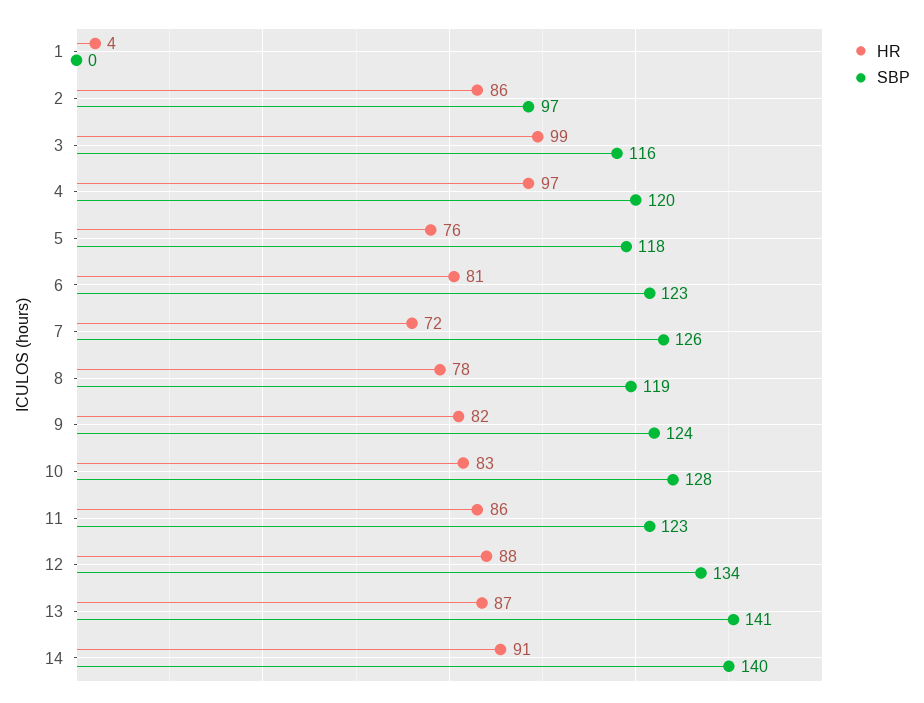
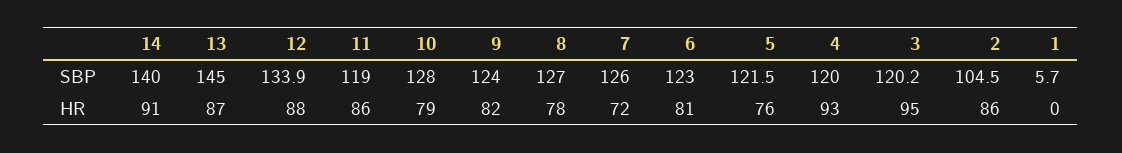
HR, 1: 4 -> 0
SBP, 1: 0 -> 5.7
SBP, 2: 97 -> 104.5
HR, 3: 99 -> 95
SBP, 3: 116 -> 120.2
HR, 4: 97 -> 93
SBP, 5: 118 -> 121.5
SBP, 8: 119 -> 127
HR, 10: 83 -> 79
SBP, 11: 123 -> 119
SBP, 13: 141 -> 145

